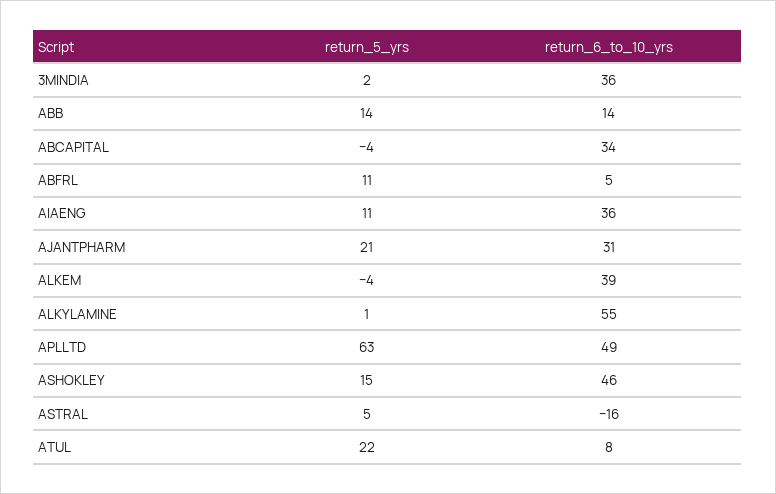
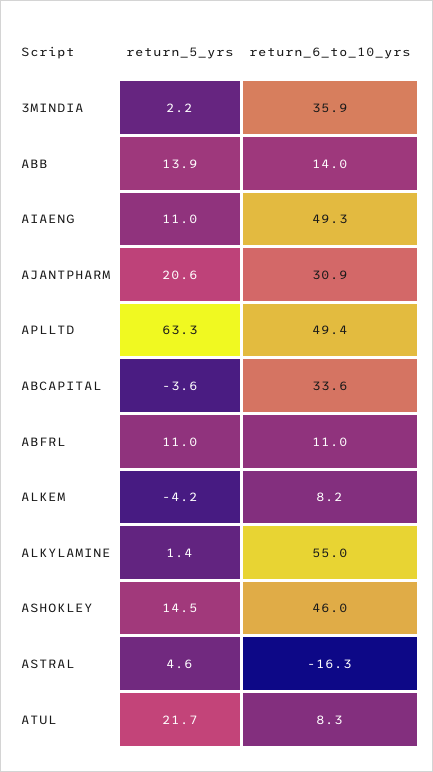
return_6_to_10_yrs, ABFRL: 5 -> 11
return_6_to_10_yrs, AIAENG: 36 -> 49.3
return_6_to_10_yrs, ALKEM: 39 -> 8.2

